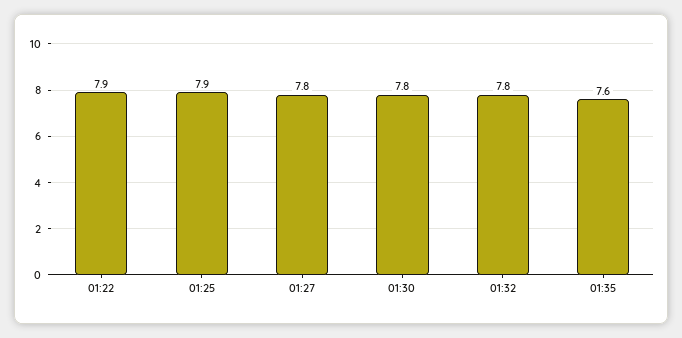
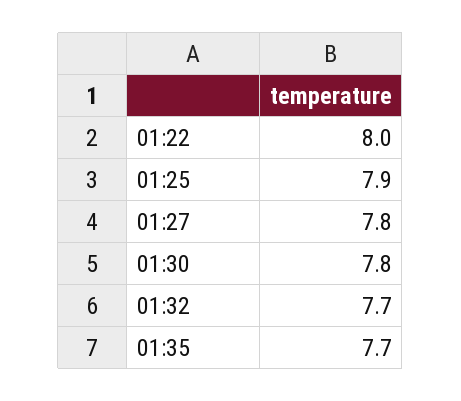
01:22: 7.9 -> 8
01:32: 7.8 -> 7.7
01:35: 7.6 -> 7.7

